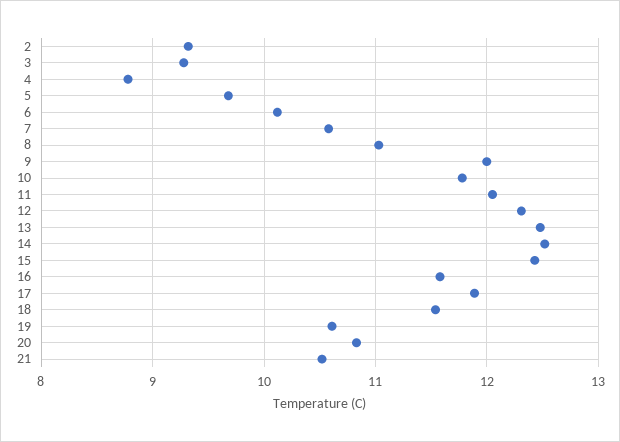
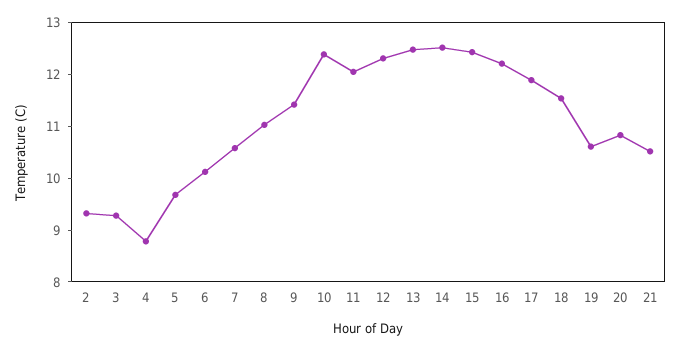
9: 12 -> 11.4
10: 11.8 -> 12.4
16: 11.6 -> 12.2

